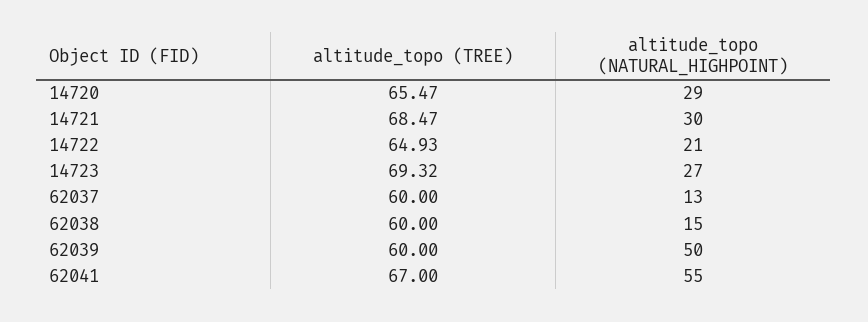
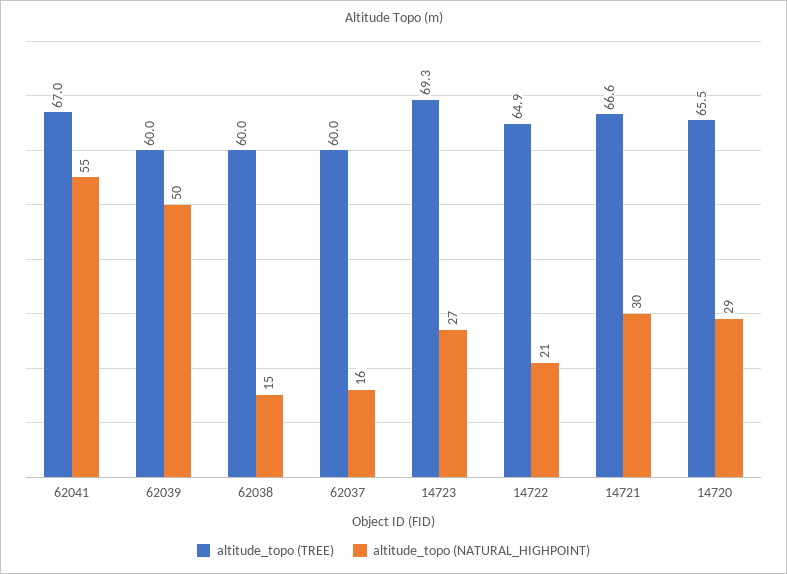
altitude_topo (TREE), 14721: 68.47 -> 66.6
altitude_topo (NATURAL_HIGHPOINT), 62037: 13 -> 16

